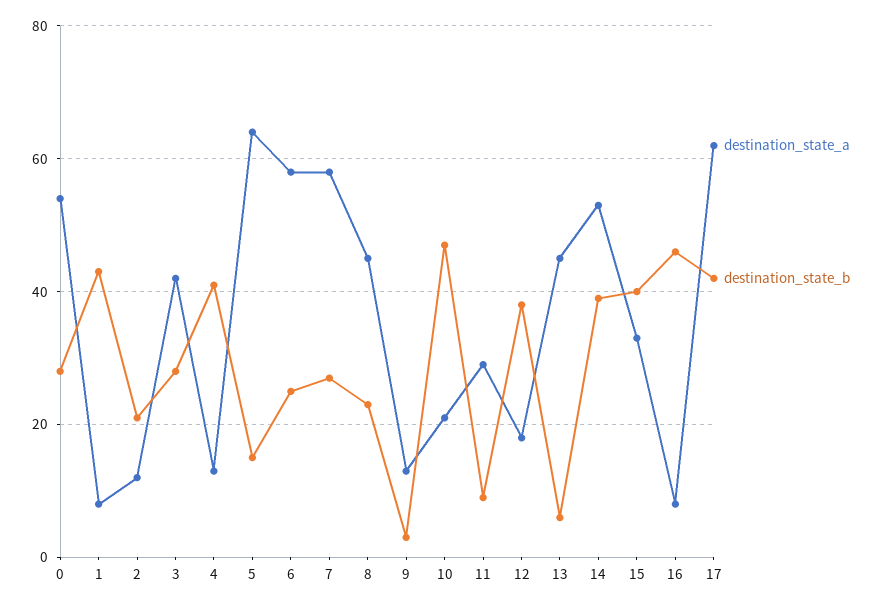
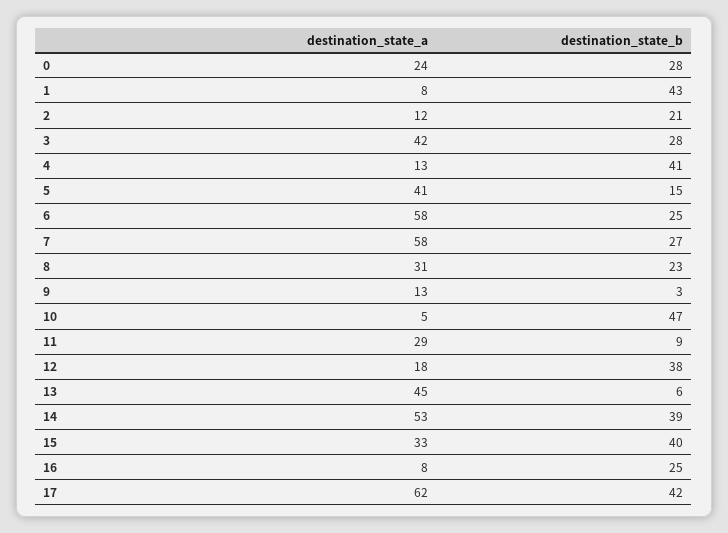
destination_state_a, 0: 55 -> 24
destination_state_a, 5: 65 -> 41
destination_state_a, 8: 45 -> 31
destination_state_a, 10: 20 -> 5
destination_state_b, 16: 45 -> 25

